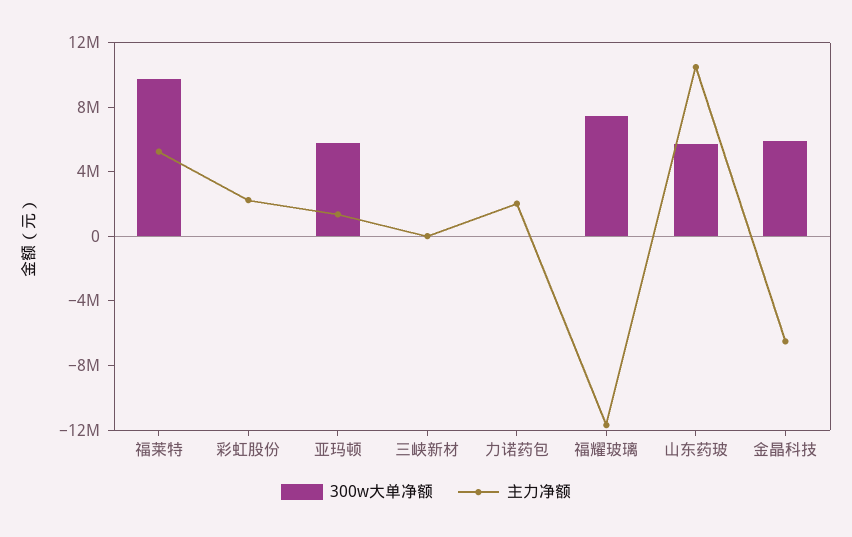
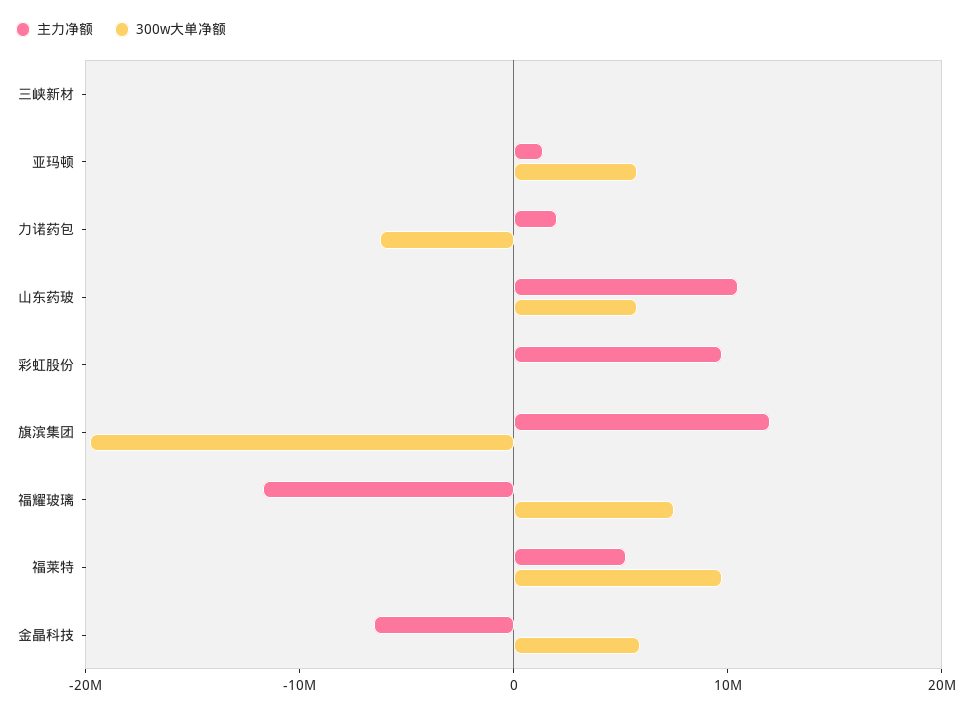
主力净额, 彩虹股份: 2000000 -> 10000000
300w大单净额, 力诺药包: 0 -> -6000000
主力净额, 旗滨集团: none -> 12000000
300w大单净额, 旗滨集团: none -> -20000000

